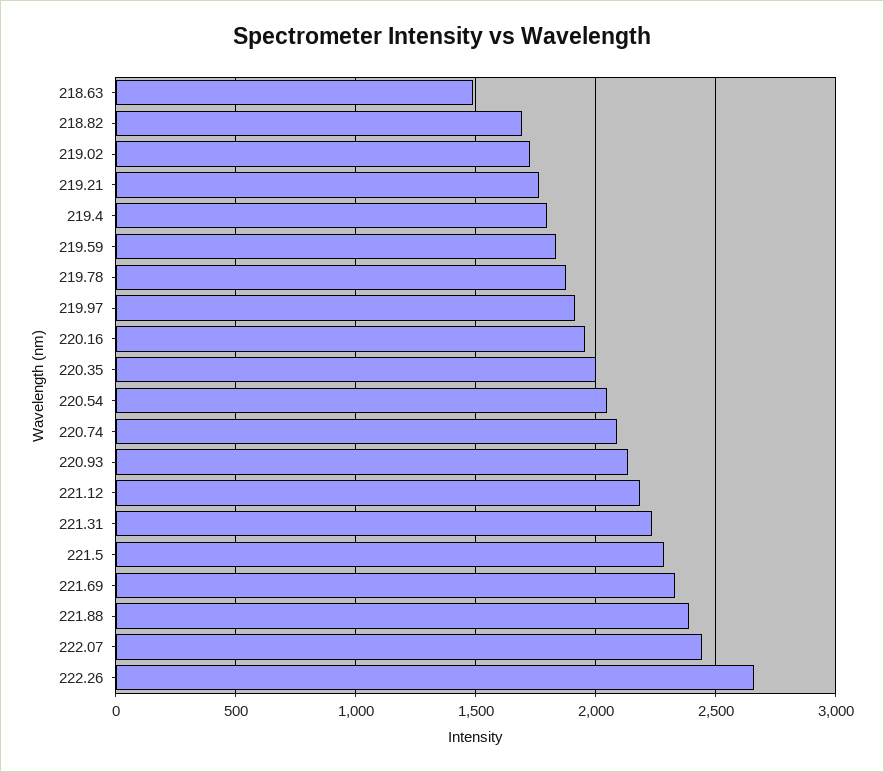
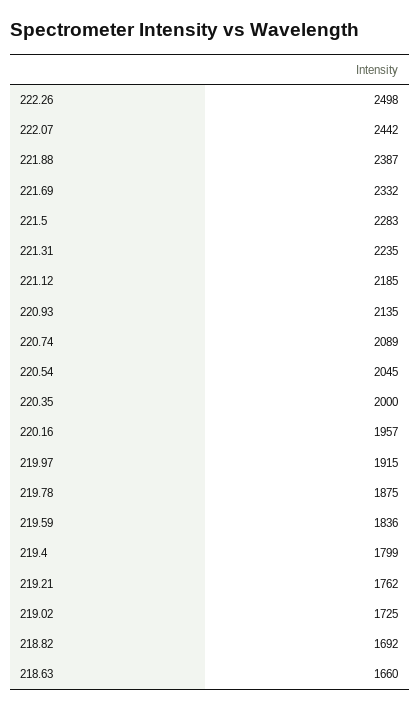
218.63: 1500 -> 1660
222.26: 2650 -> 2498

